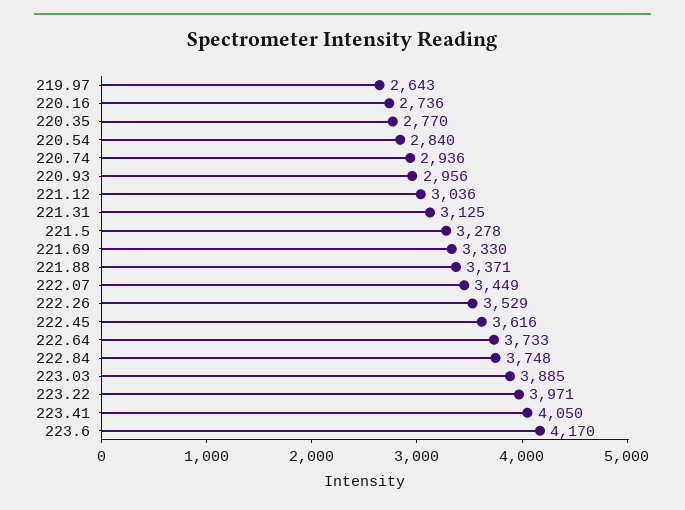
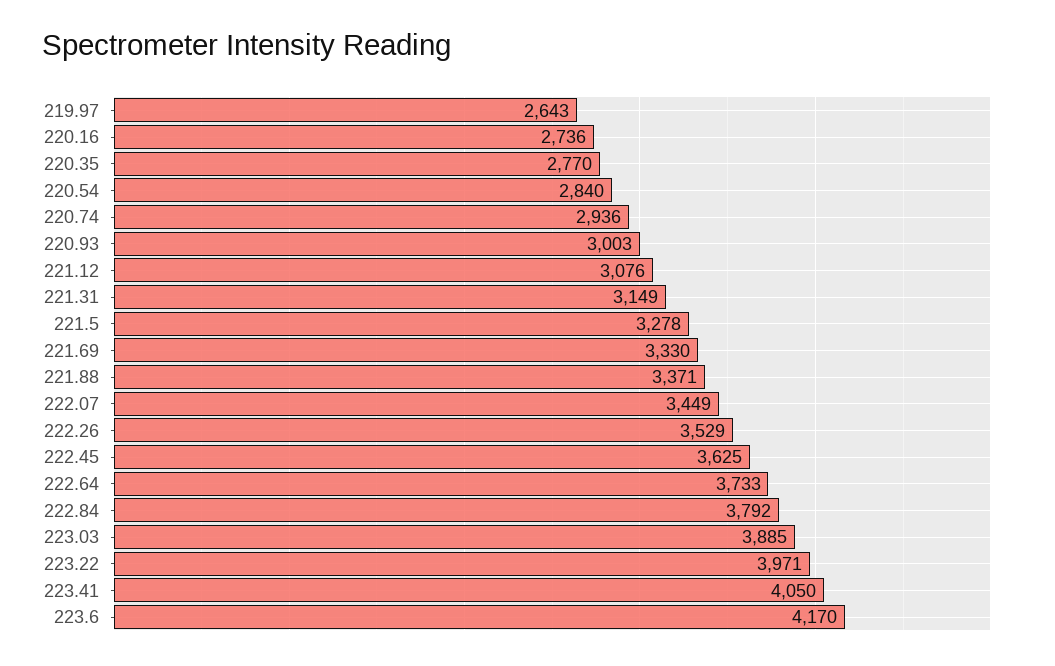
220.93: 2956 -> 3003
221.12: 3036 -> 3076
221.31: 3125 -> 3149
222.45: 3616 -> 3625
222.84: 3748 -> 3792

